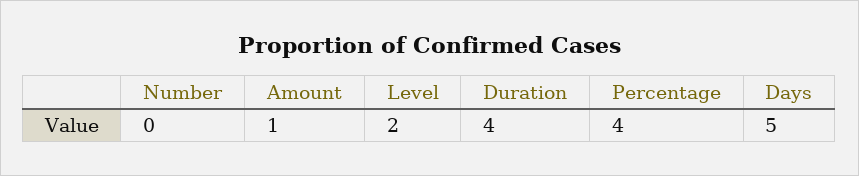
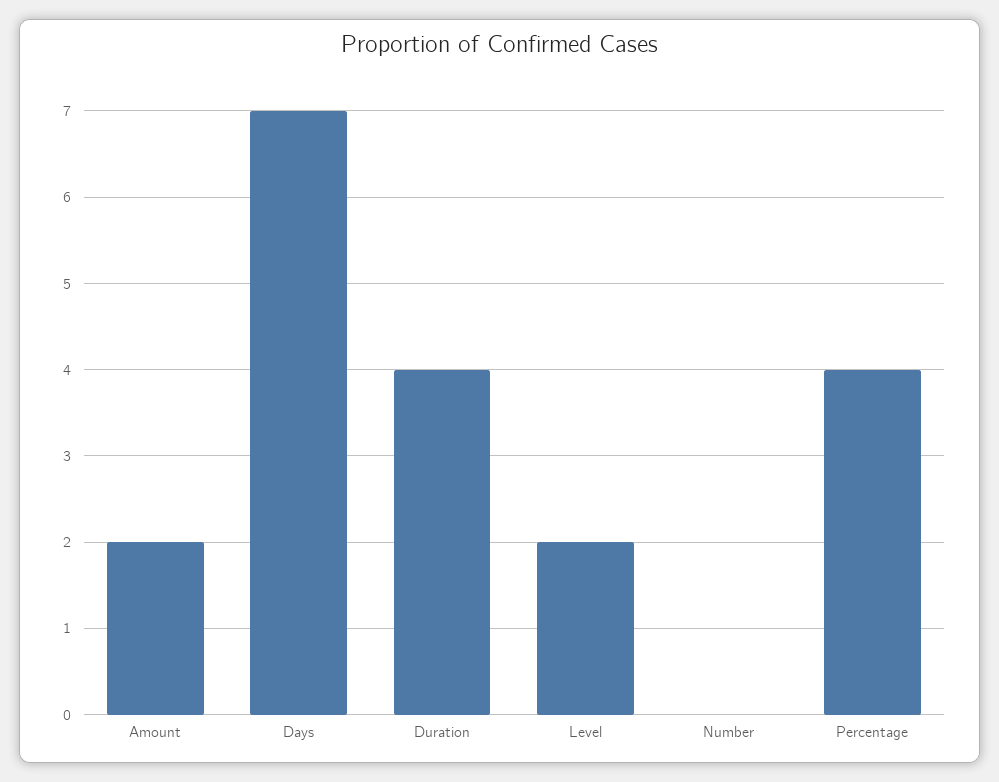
Amount: 1 -> 2
Days: 5 -> 7

